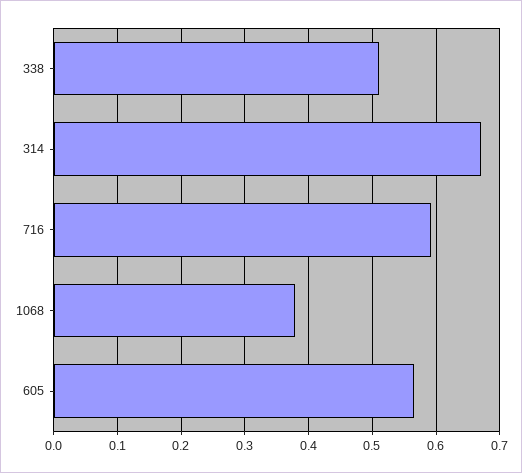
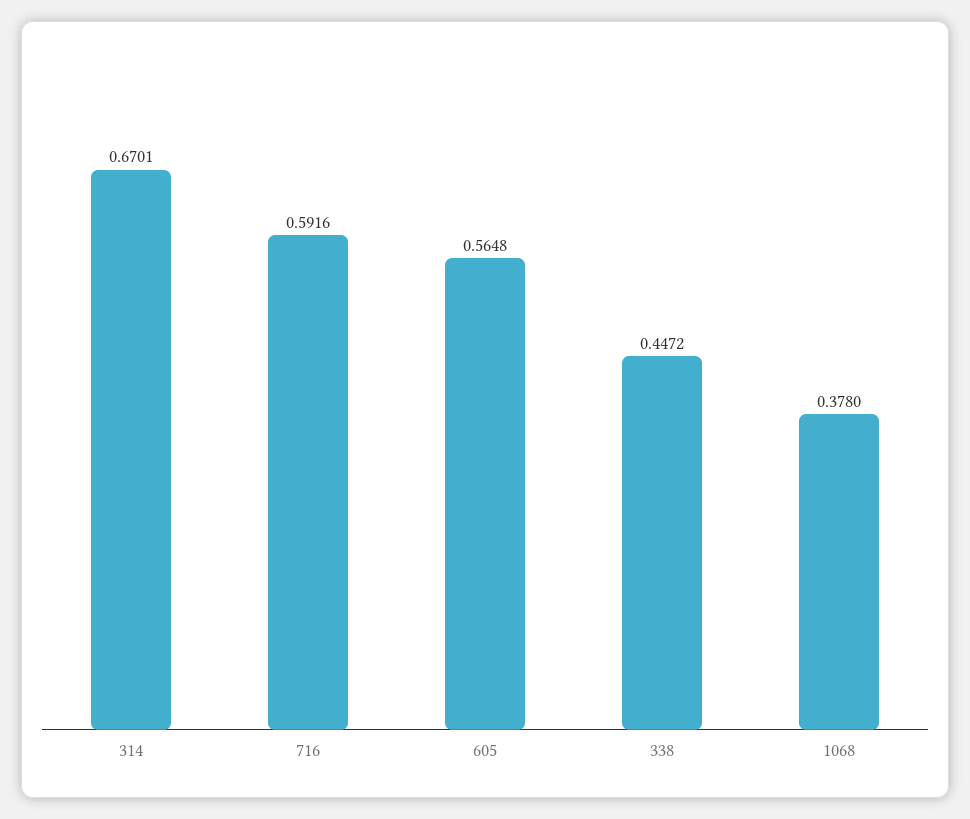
338: 0.51 -> 0.4472

